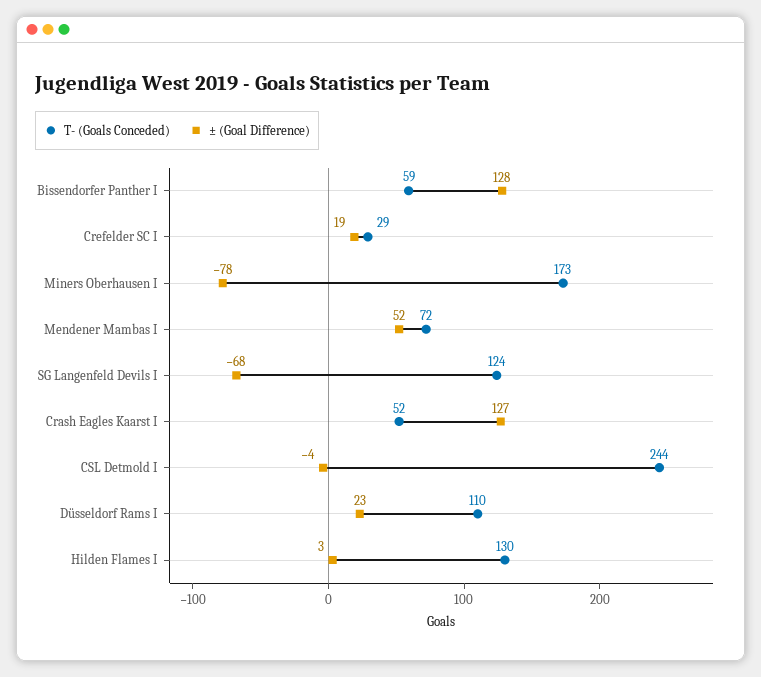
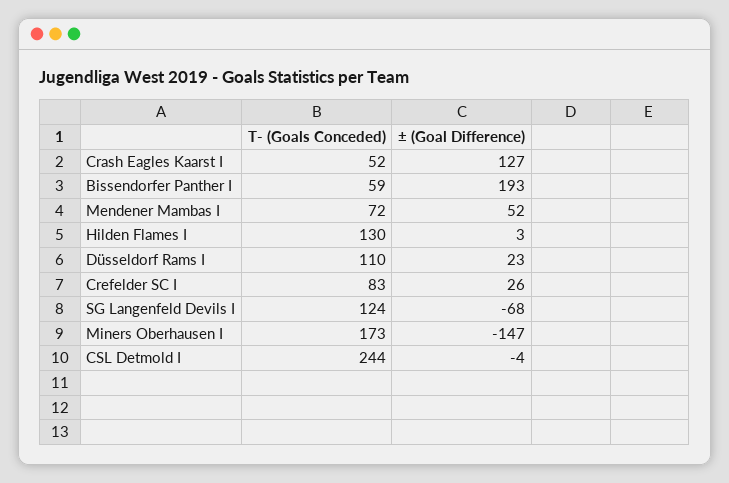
± (Goal Difference), Bissendorfer Panther I: 128 -> 193
T- (Goals Conceded), Crefelder SC I: 29 -> 83
± (Goal Difference), Crefelder SC I: 19 -> 26
± (Goal Difference), Miners Oberhausen I: -78 -> -147

